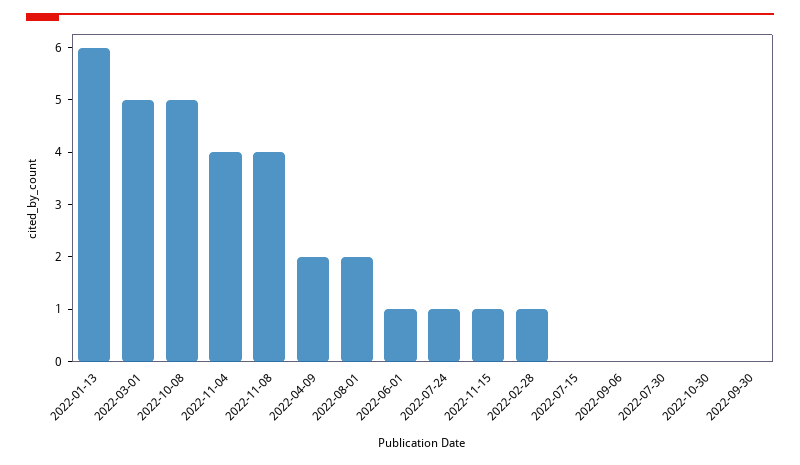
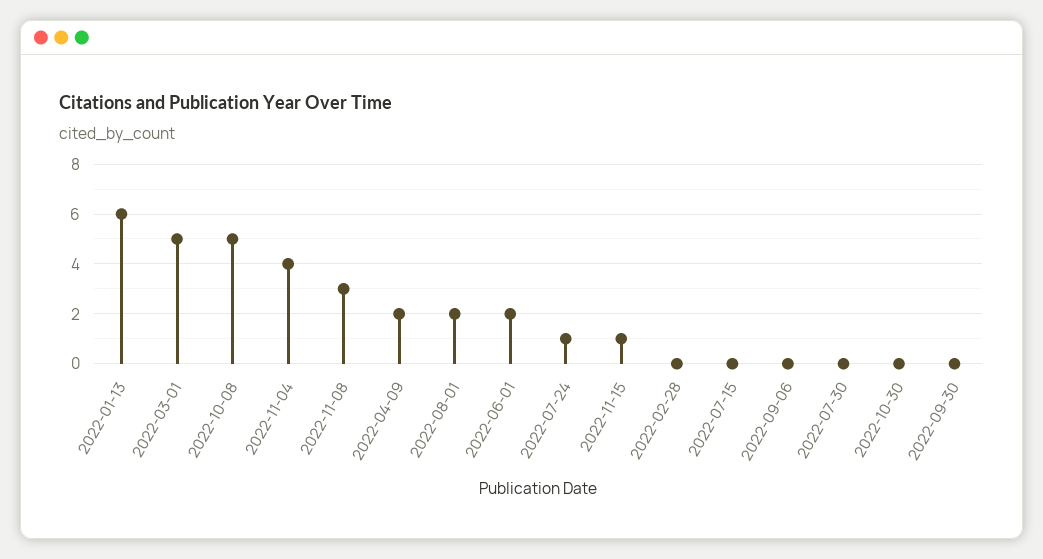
2022-11-08: 4 -> 3
2022-06-01: 1 -> 2
2022-02-28: 1 -> 0

